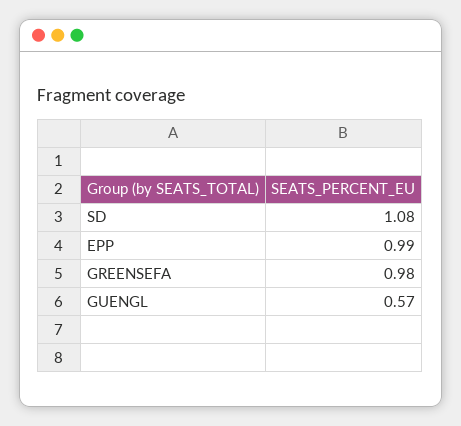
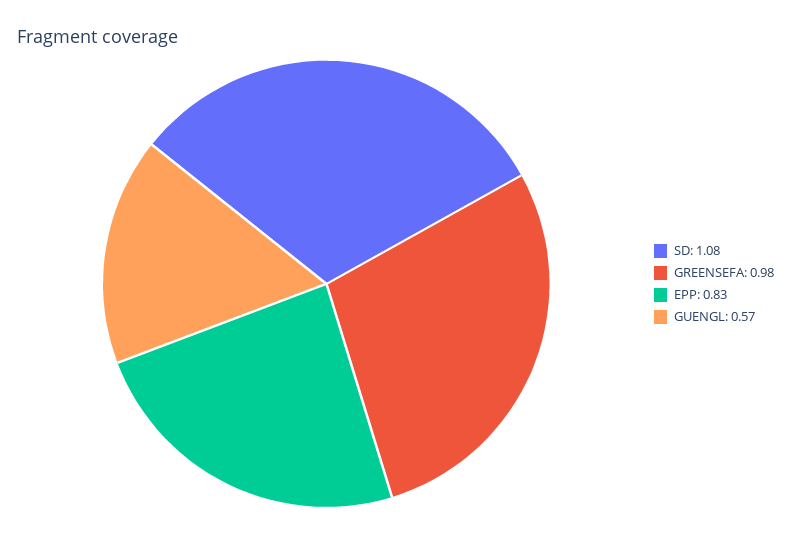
EPP: 0.99 -> 0.83

